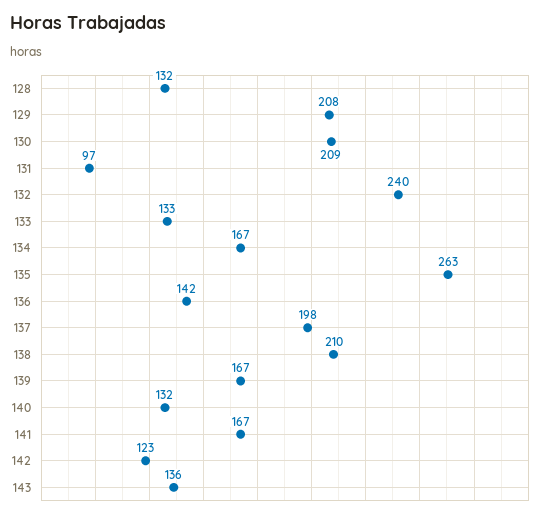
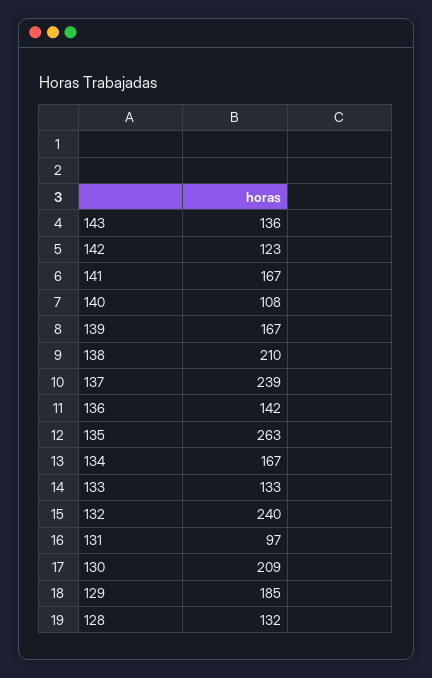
129: 208 -> 185
137: 198 -> 239
140: 132 -> 108

